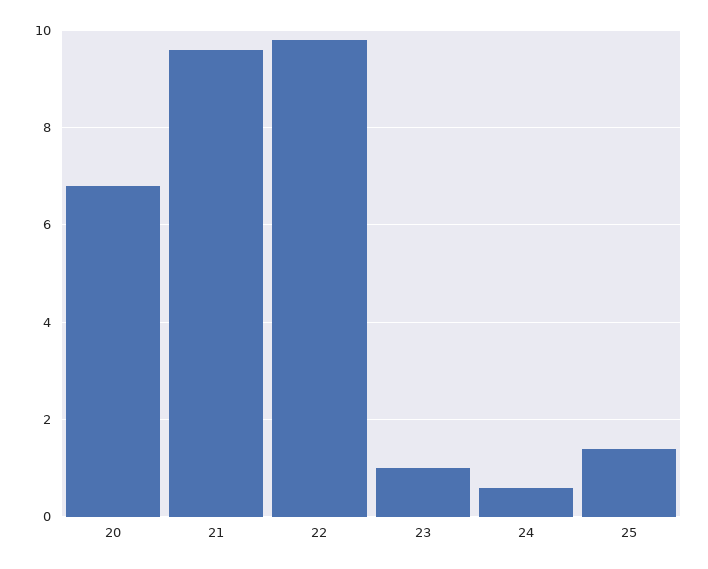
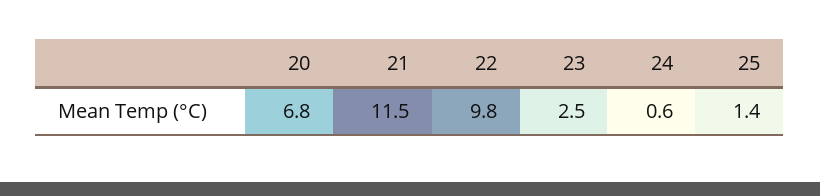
21: 9.5 -> 11.5
23: 1 -> 2.5

